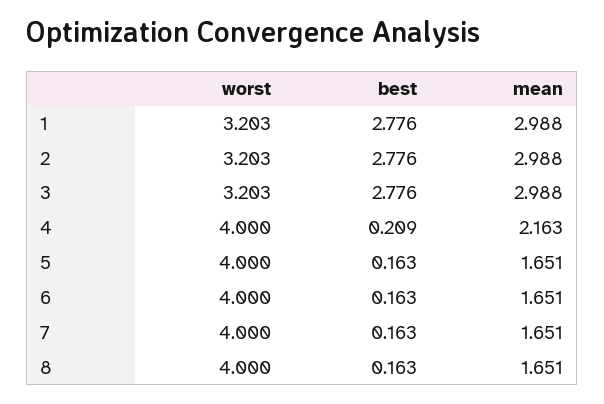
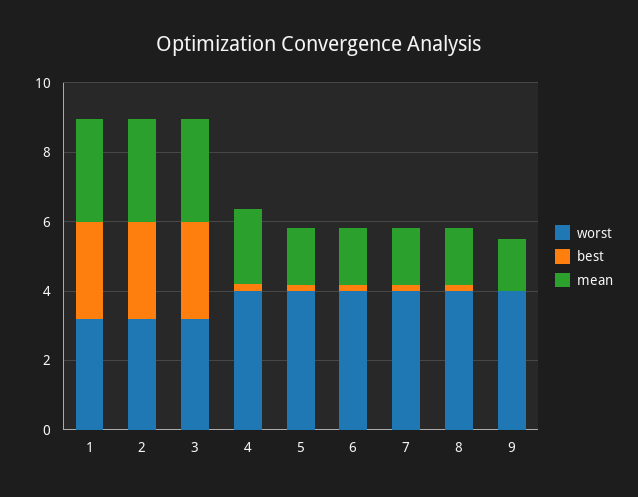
worst, 9: none -> 4
best, 9: none -> 0
mean, 9: none -> 1.5

